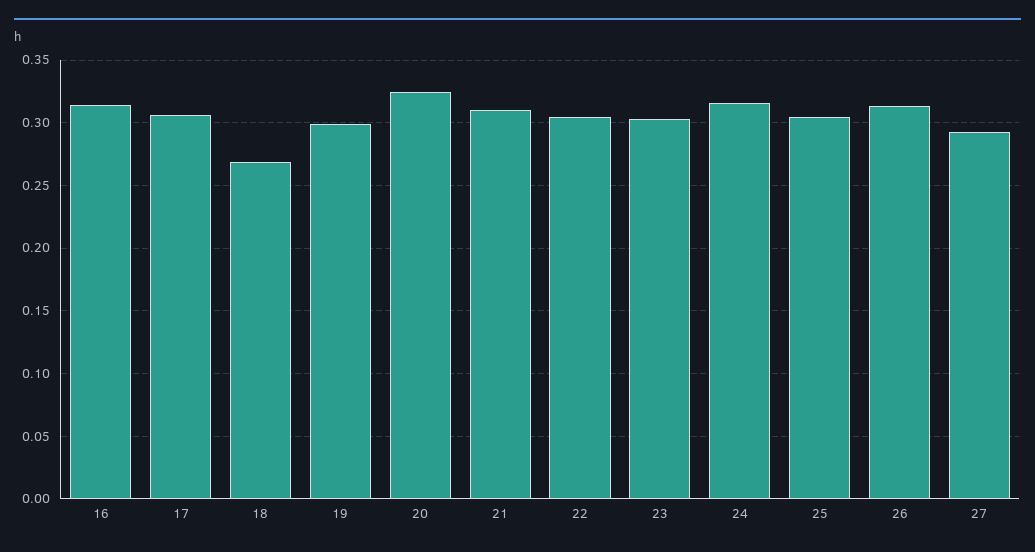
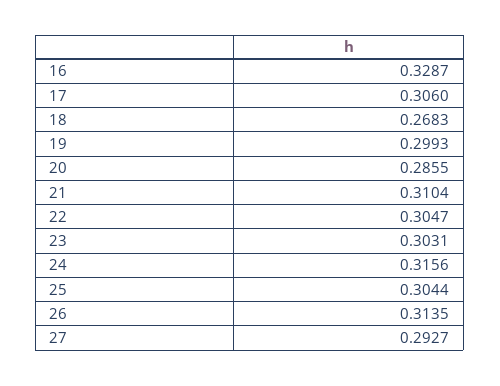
16: 0.315 -> 0.3287
20: 0.325 -> 0.2855

